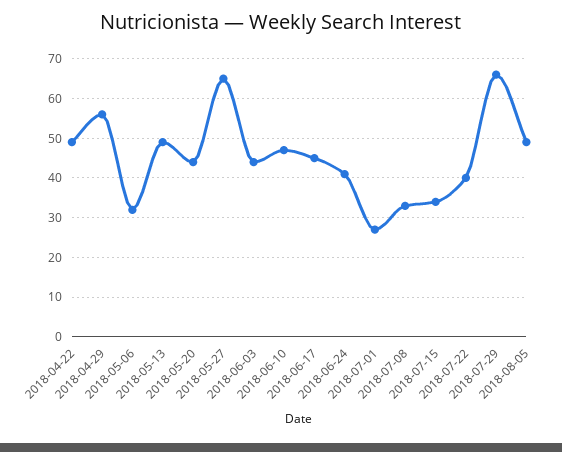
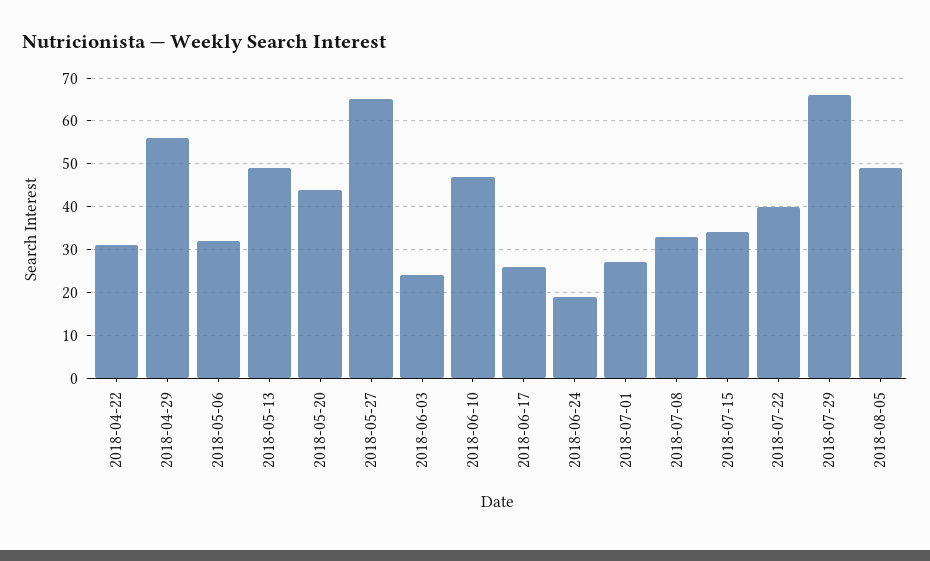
2018-04-22: 50 -> 30
2018-06-03: 45 -> 25
2018-06-17: 45 -> 25
2018-06-24: 40 -> 20

